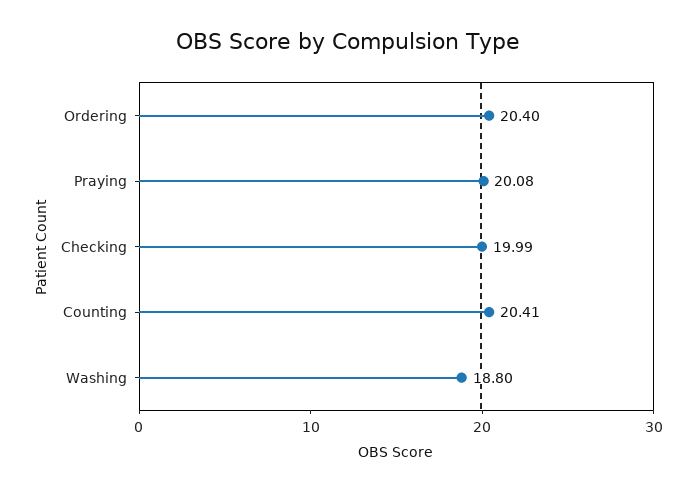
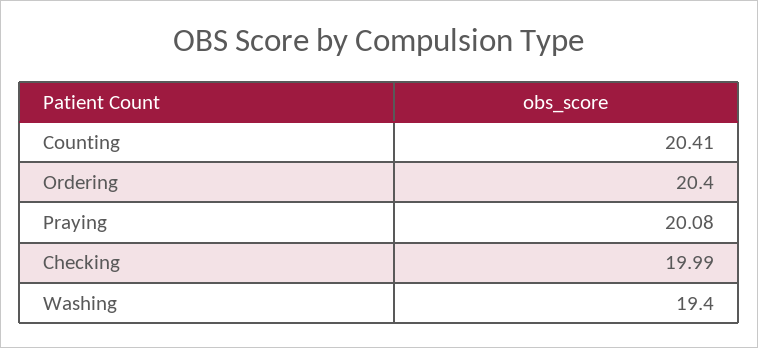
Washing: 18.8 -> 19.4

